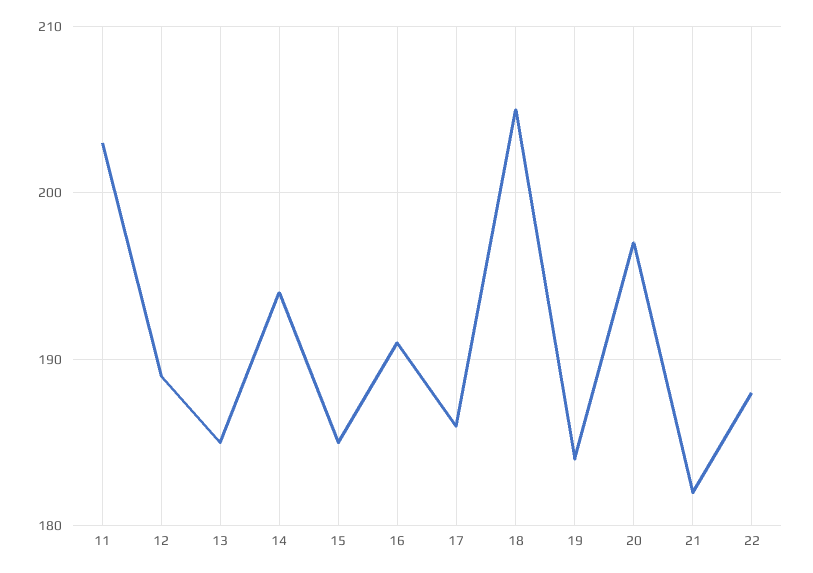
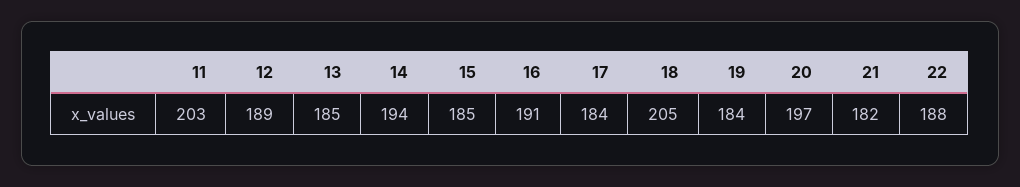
17: 186 -> 184

